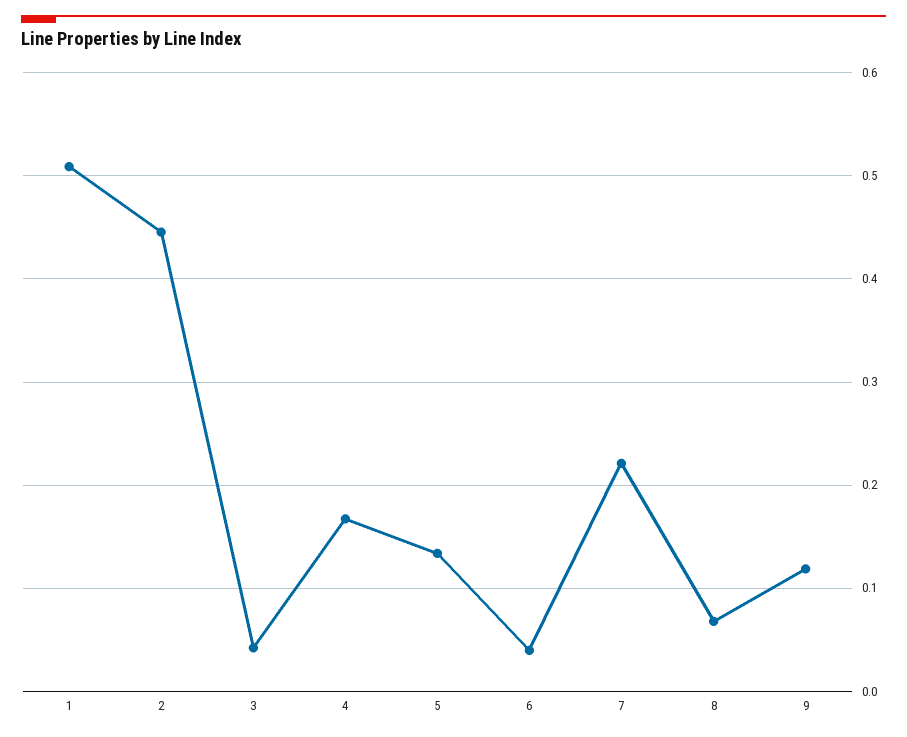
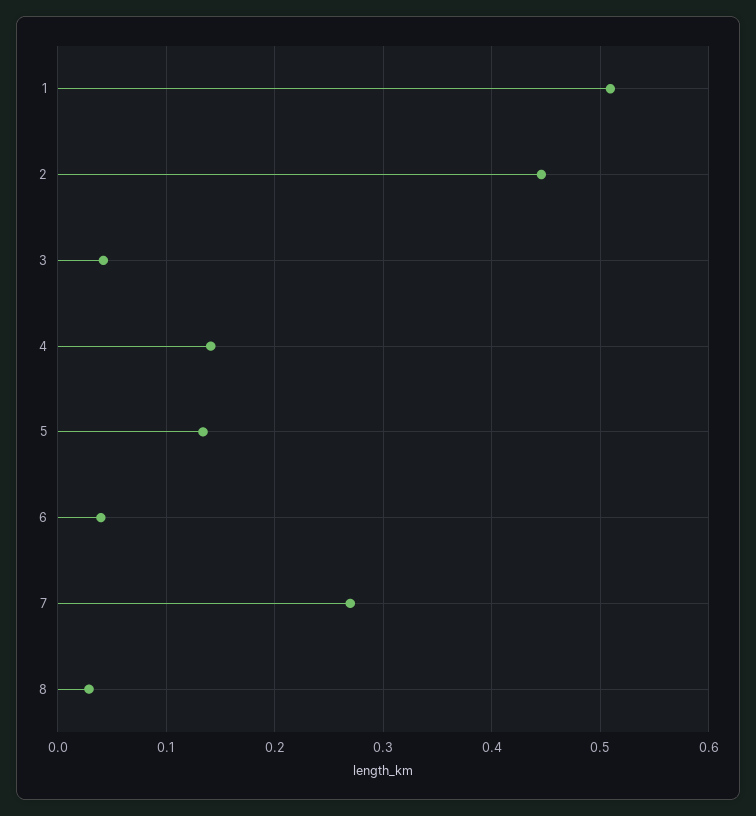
4: 0.17 -> 0.14
7: 0.22 -> 0.27
8: 0.07 -> 0.03
9: 0.12 -> none

